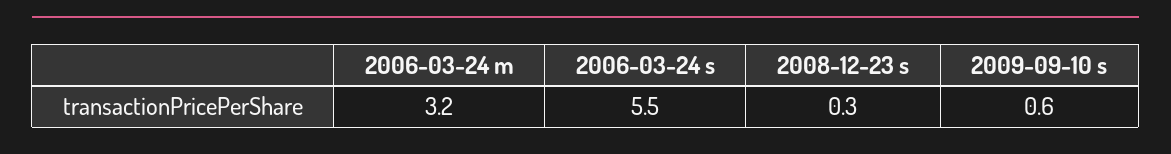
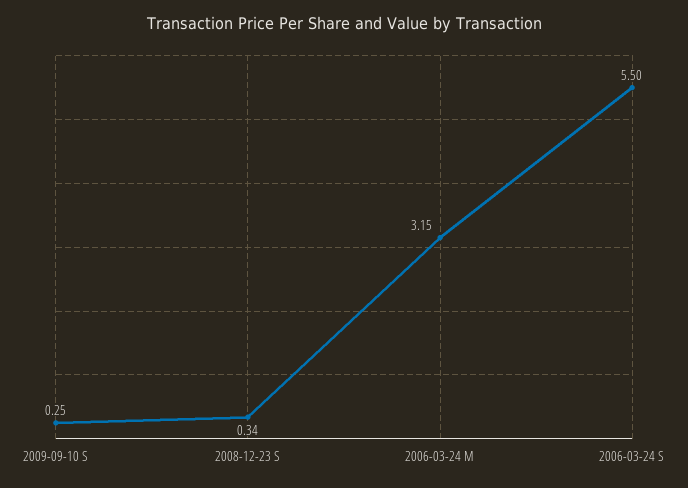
2009-09-10 s: 0.6 -> 0.25

